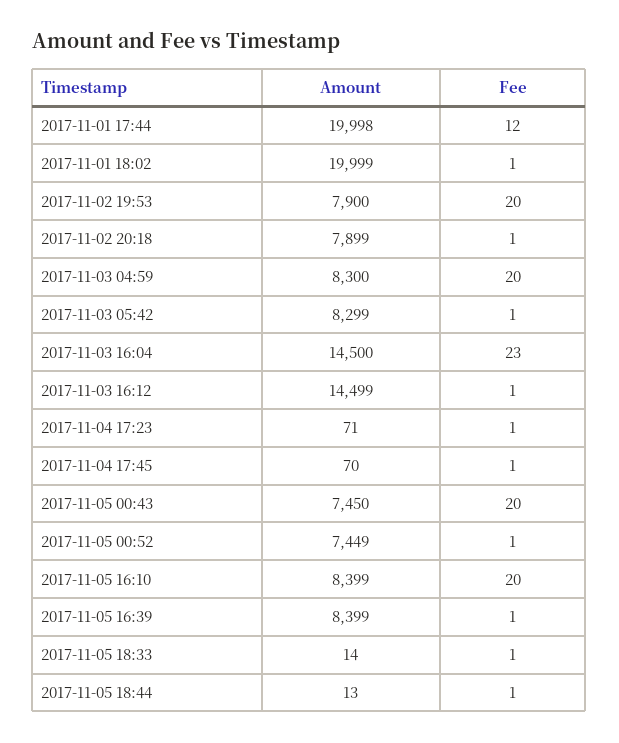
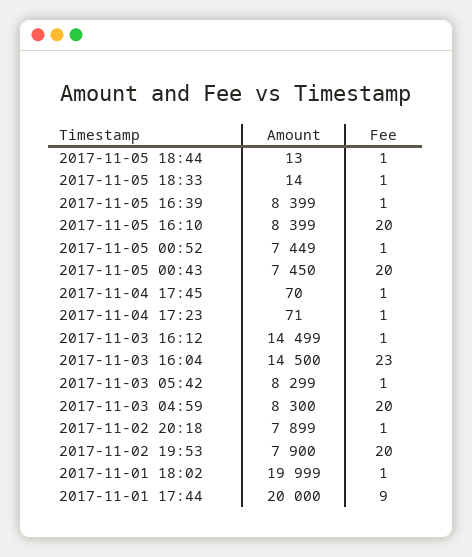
Amount, 2017-11-01 17:44: 19998 -> 20000
Fee, 2017-11-01 17:44: 12 -> 9

